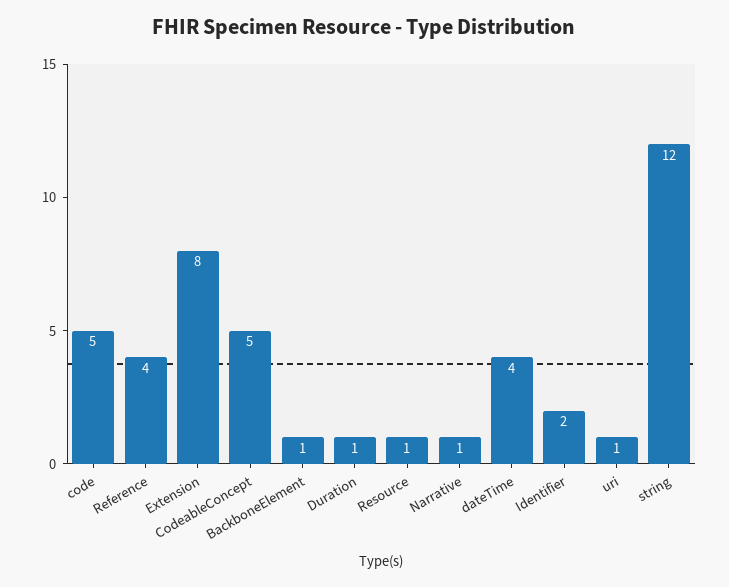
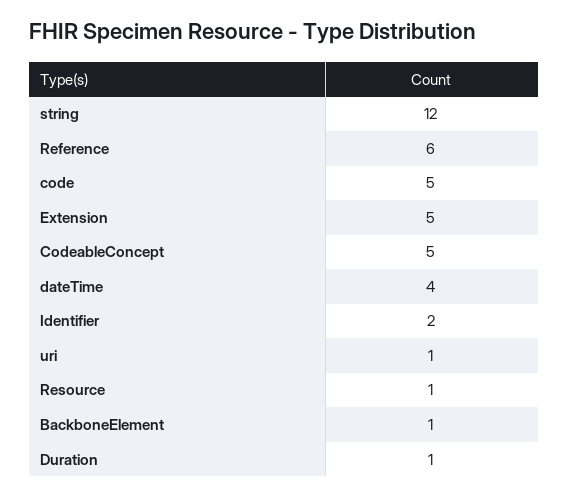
Reference: 4 -> 6
Extension: 8 -> 5
Narrative: 1 -> none

